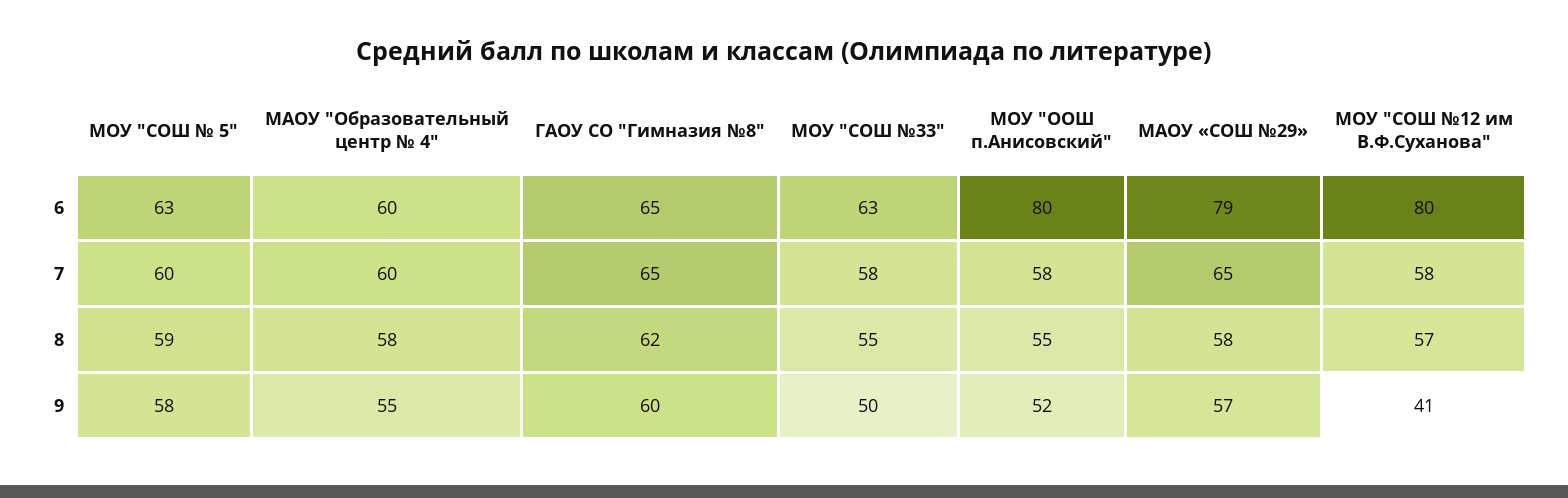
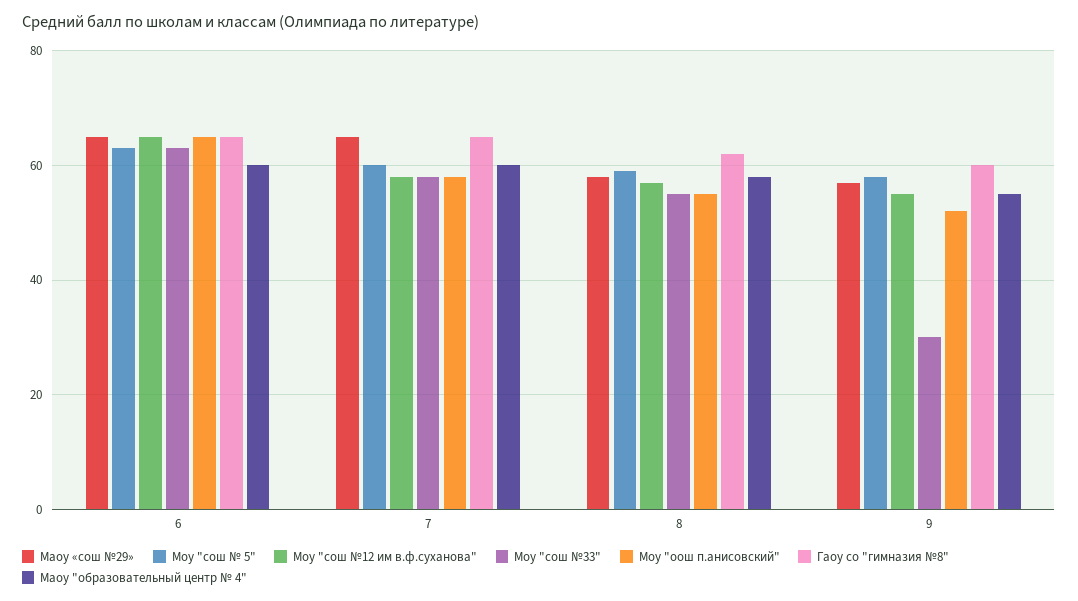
МОУ "ООШ п.Анисовский", 6: 80 -> 65
МАОУ «СОШ №29», 6: 79 -> 65
МОУ "СОШ №12 им В.Ф.Суханова", 6: 80 -> 65
МОУ "СОШ №33", 9: 50 -> 30
МОУ "СОШ №12 им В.Ф.Суханова", 9: 41 -> 55

